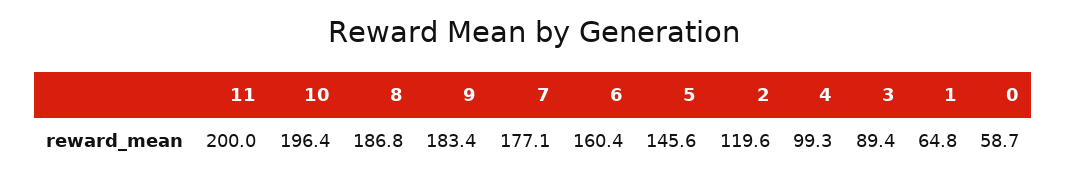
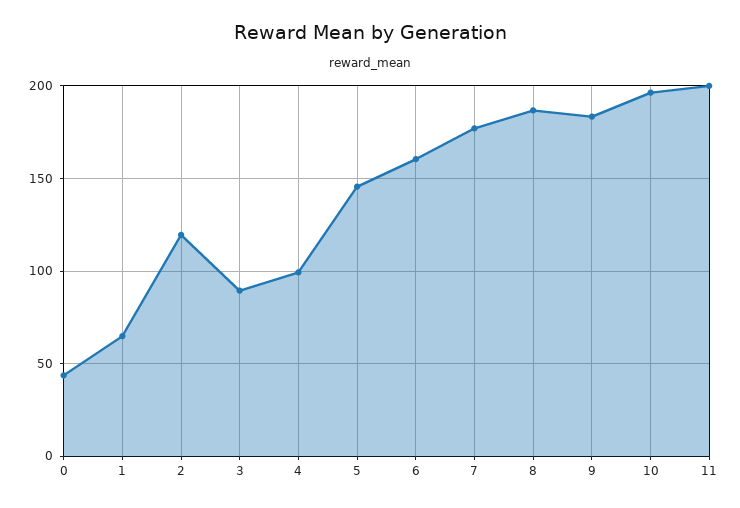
0: 58.7 -> 45

